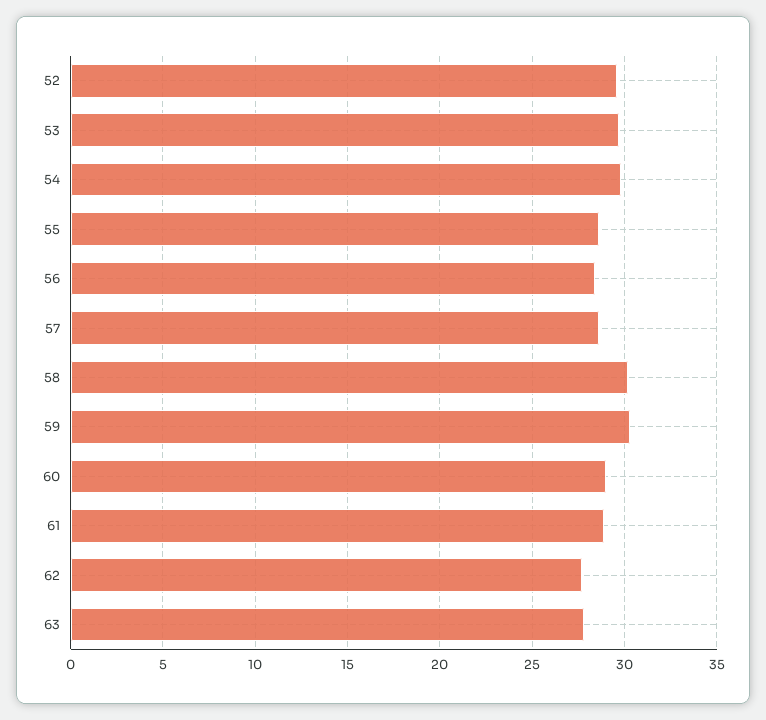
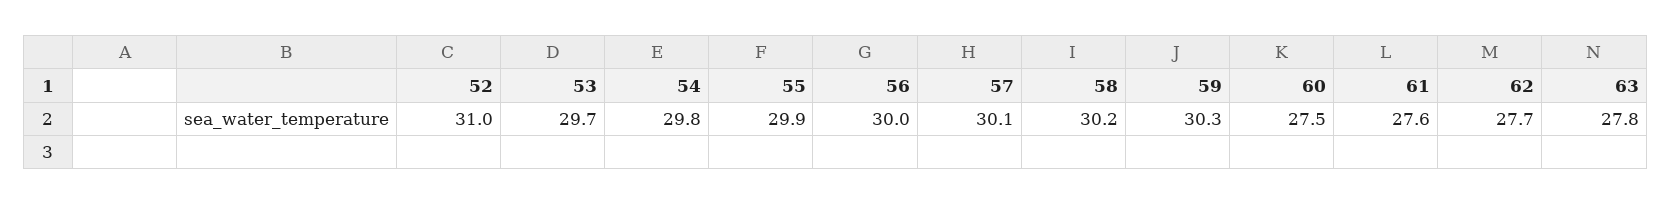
52: 29.5 -> 31
55: 28.5 -> 29.9
56: 28.5 -> 30
57: 28.5 -> 30.1
60: 29 -> 27.5
61: 29 -> 27.6

